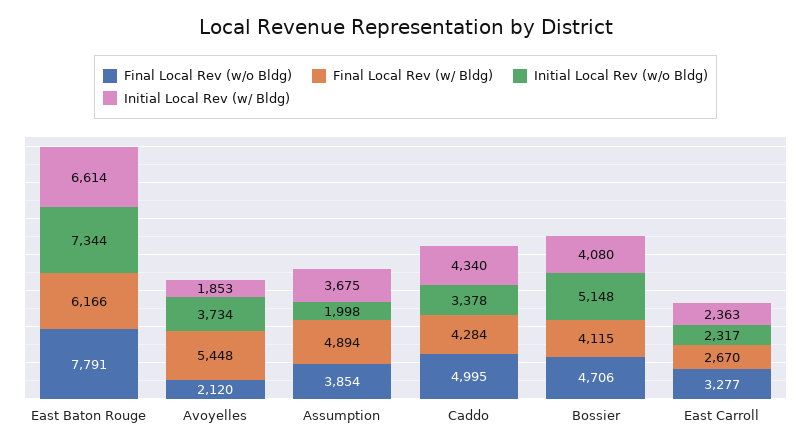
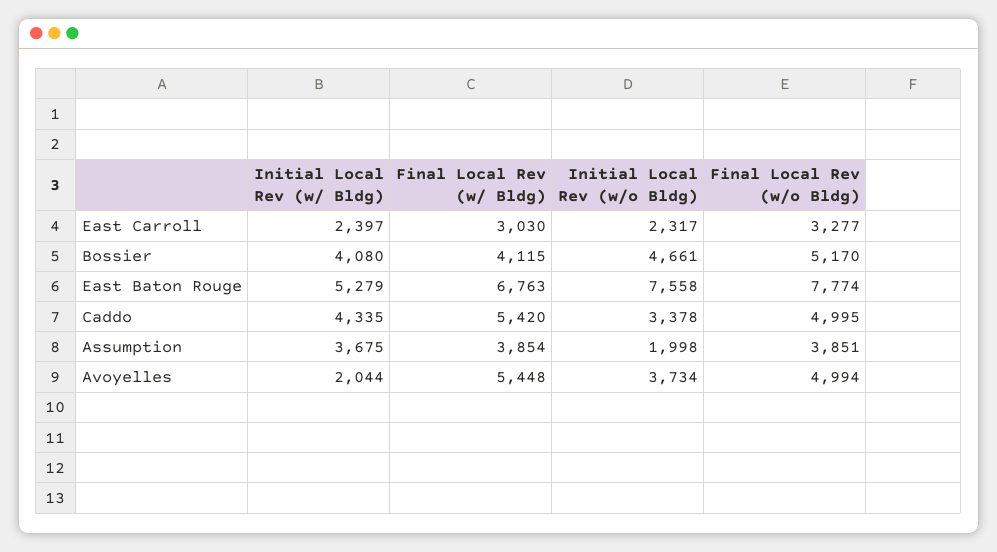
Final Local Rev (w/o Bldg), East Baton Rouge: 7791 -> 7774
Final Local Rev (w/ Bldg), East Baton Rouge: 6166 -> 6763
Initial Local Rev (w/o Bldg), East Baton Rouge: 7344 -> 7558
Initial Local Rev (w/ Bldg), East Baton Rouge: 6614 -> 5279
Final Local Rev (w/o Bldg), Avoyelles: 2120 -> 4994
Initial Local Rev (w/ Bldg), Avoyelles: 1853 -> 2044
Final Local Rev (w/o Bldg), Assumption: 3854 -> 3851
Final Local Rev (w/ Bldg), Assumption: 4894 -> 3854
Final Local Rev (w/ Bldg), Caddo: 4284 -> 5420
Initial Local Rev (w/ Bldg), Caddo: 4340 -> 4335
Final Local Rev (w/o Bldg), Bossier: 4706 -> 5170
Initial Local Rev (w/o Bldg), Bossier: 5148 -> 4661
Final Local Rev (w/ Bldg), East Carroll: 2670 -> 3030
Initial Local Rev (w/ Bldg), East Carroll: 2363 -> 2397

